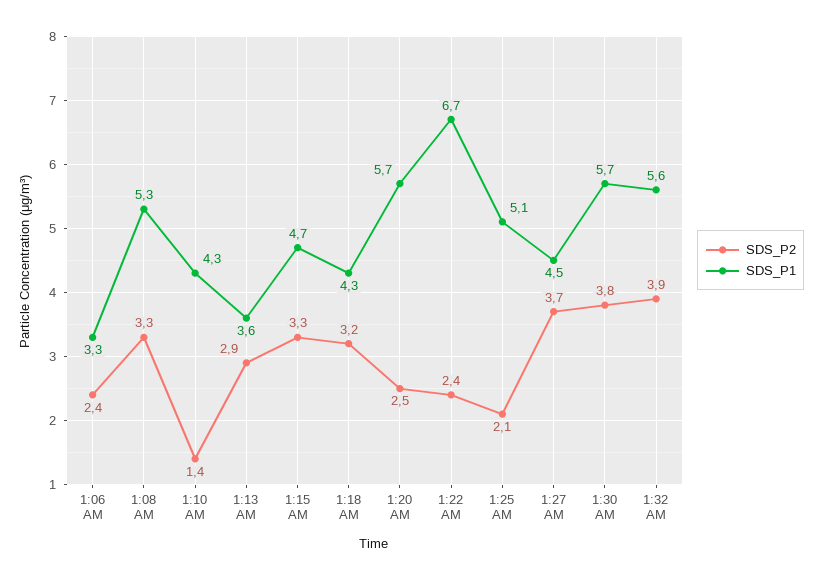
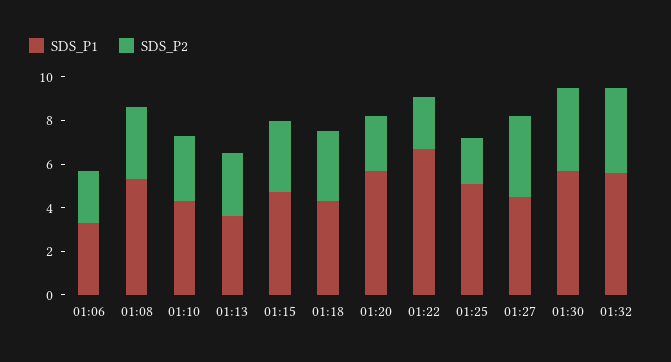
SDS_P2, 1:10 AM: 1.4 -> 3

